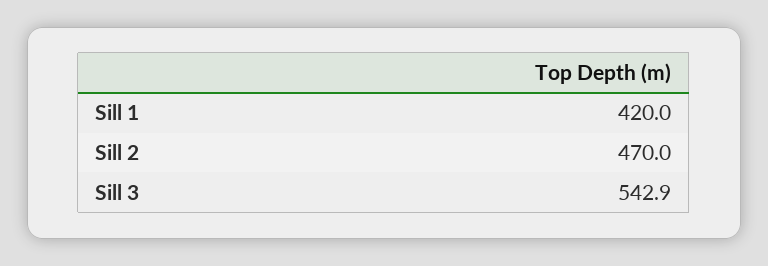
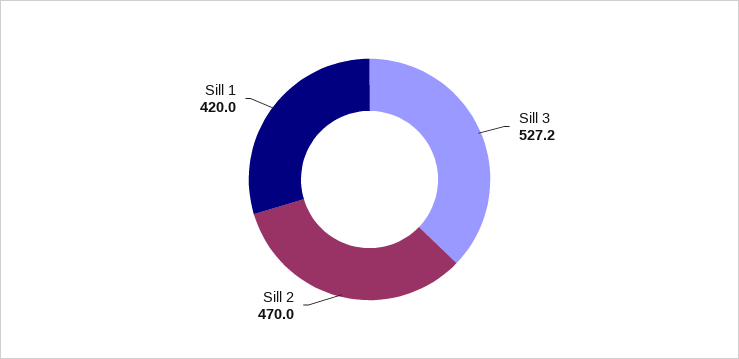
Sill 3: 542.9 -> 527.2

